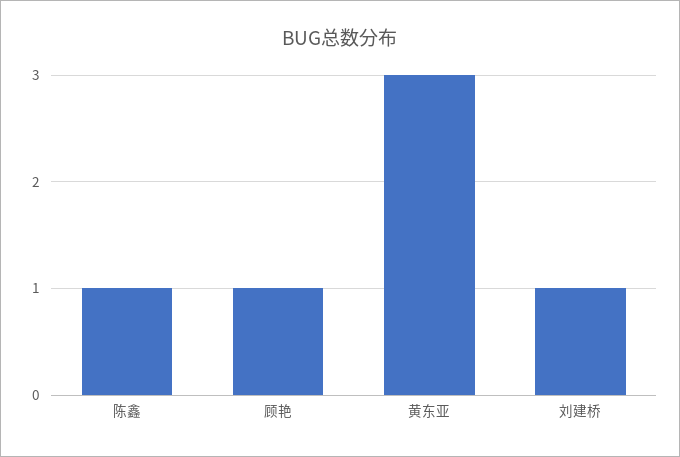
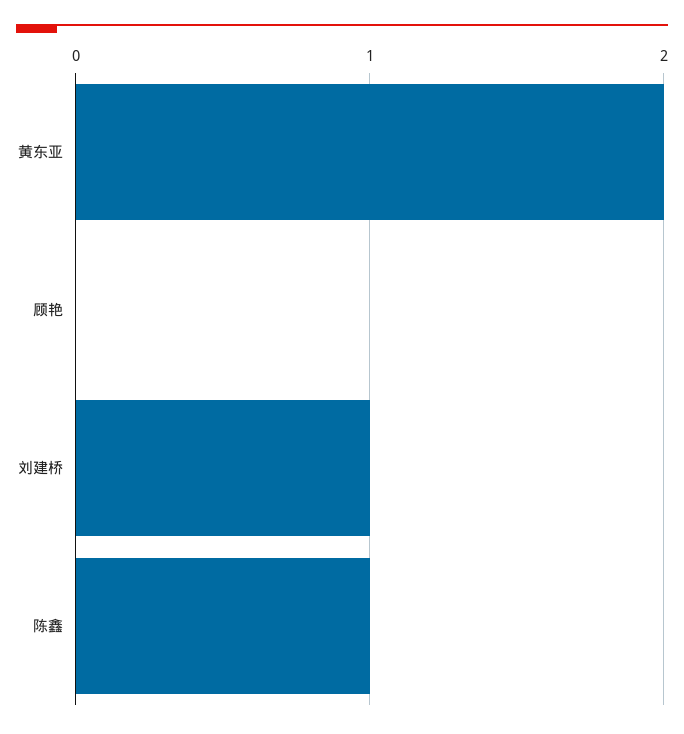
顾艳: 1 -> 0
黄东亚: 3 -> 2

